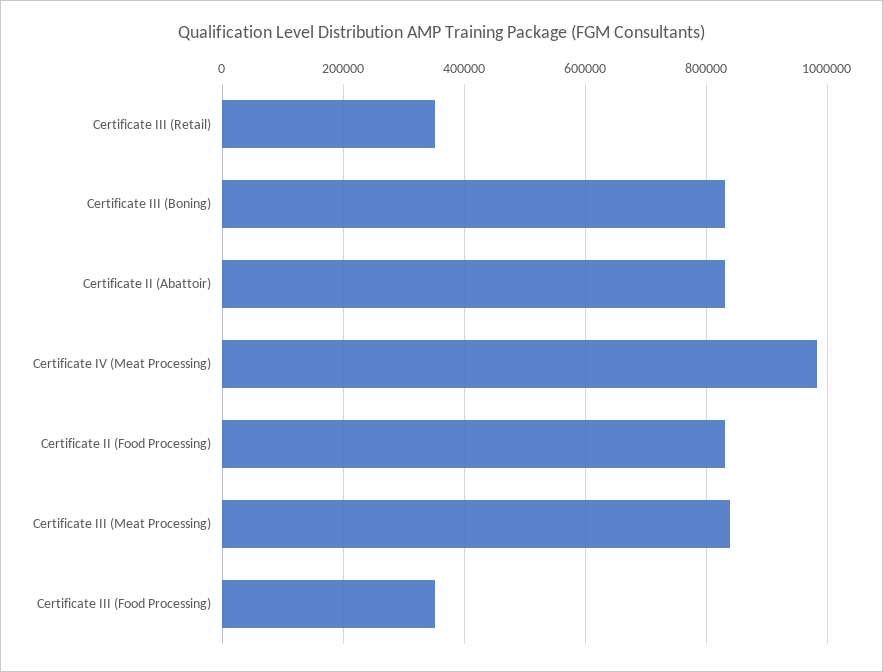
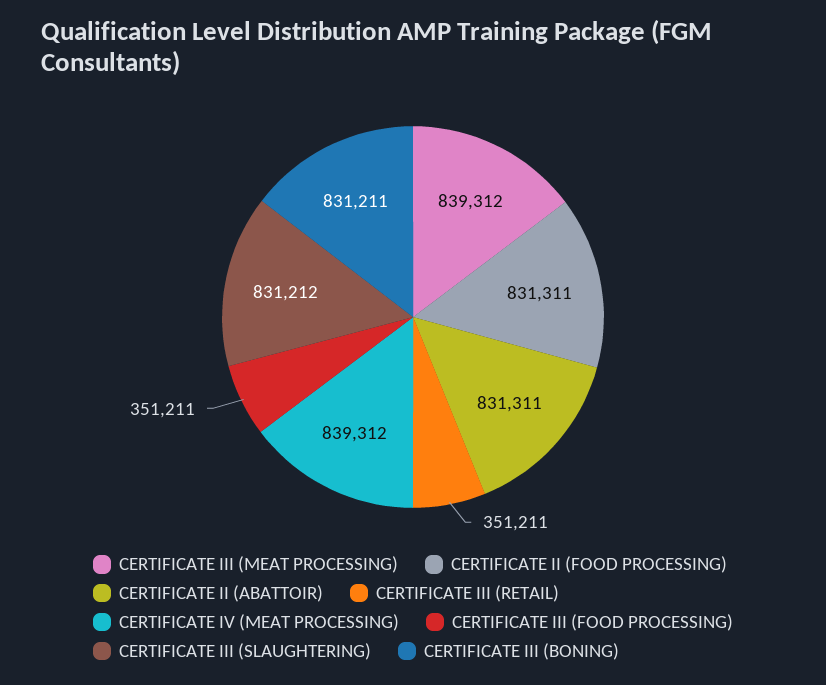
Certificate IV (Meat Processing): 980000 -> 839312
CERTIFICATE III (SLAUGHTERING): none -> 831212

